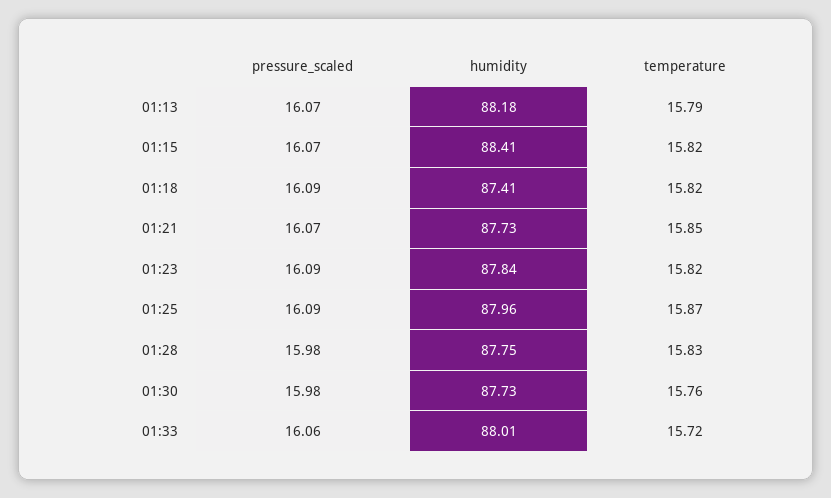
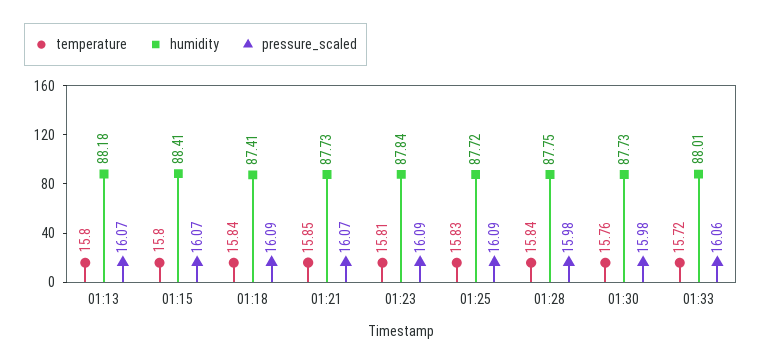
temperature, 01:13: 15.79 -> 15.8
temperature, 01:15: 15.82 -> 15.8
temperature, 01:18: 15.82 -> 15.84
temperature, 01:23: 15.82 -> 15.81
humidity, 01:25: 87.96 -> 87.72
temperature, 01:25: 15.87 -> 15.83
temperature, 01:28: 15.83 -> 15.84

